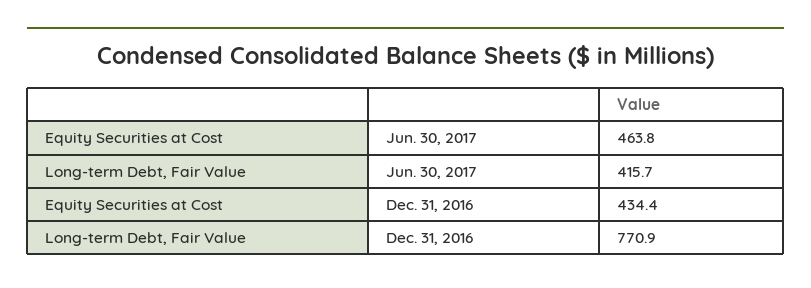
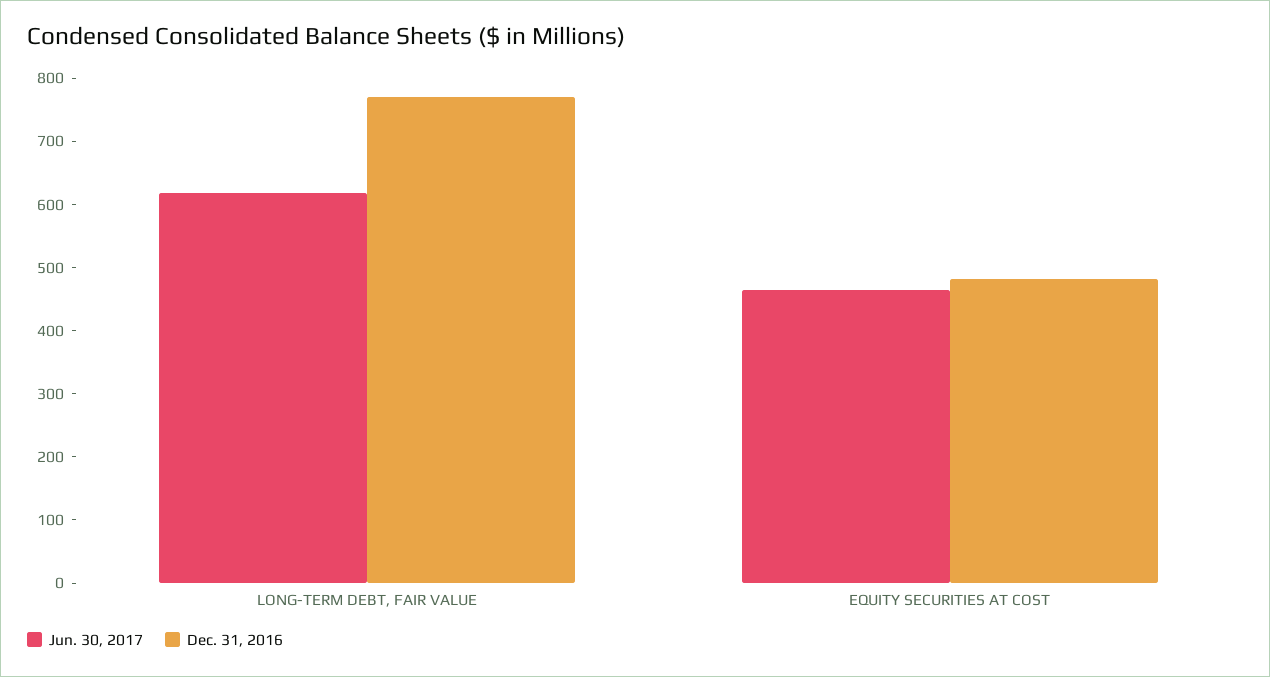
Jun. 30, 2017, Long-term Debt, Fair Value: 415.7 -> 620
Dec. 31, 2016, Equity Securities at Cost: 434.4 -> 480

